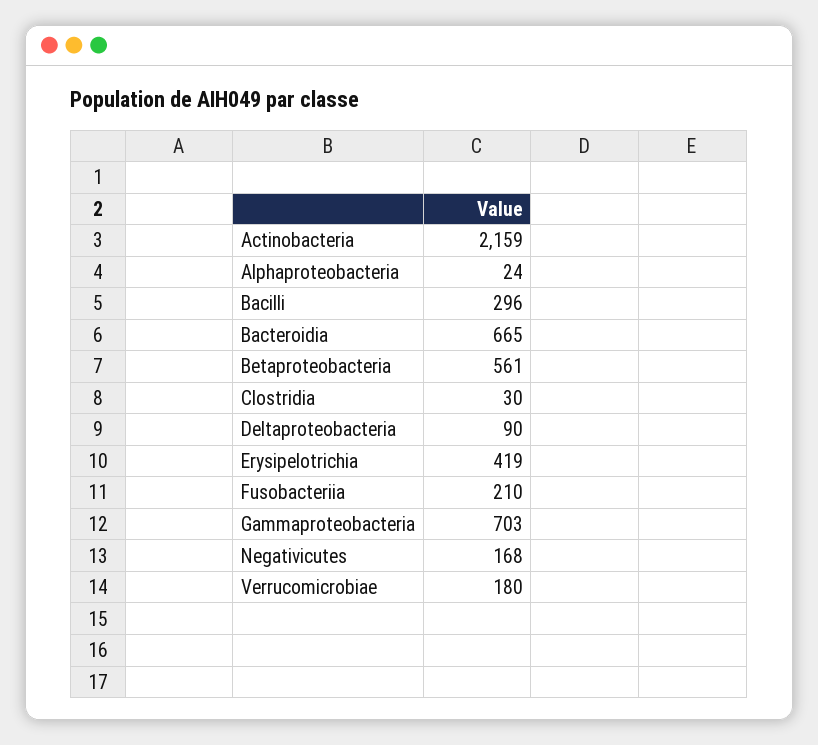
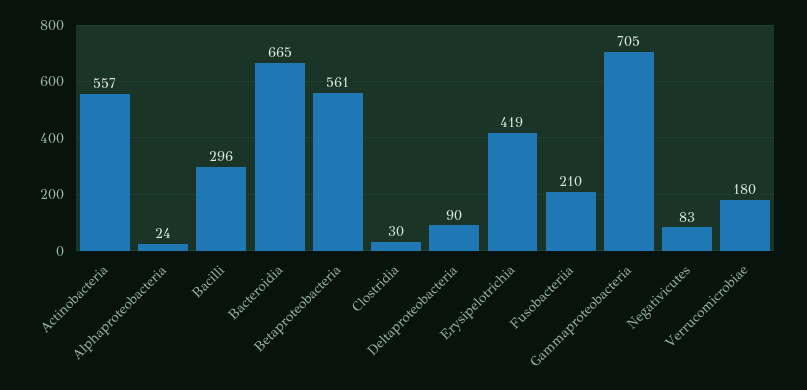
Actinobacteria: 2159 -> 557
Gammaproteobacteria: 703 -> 705
Negativicutes: 168 -> 83

